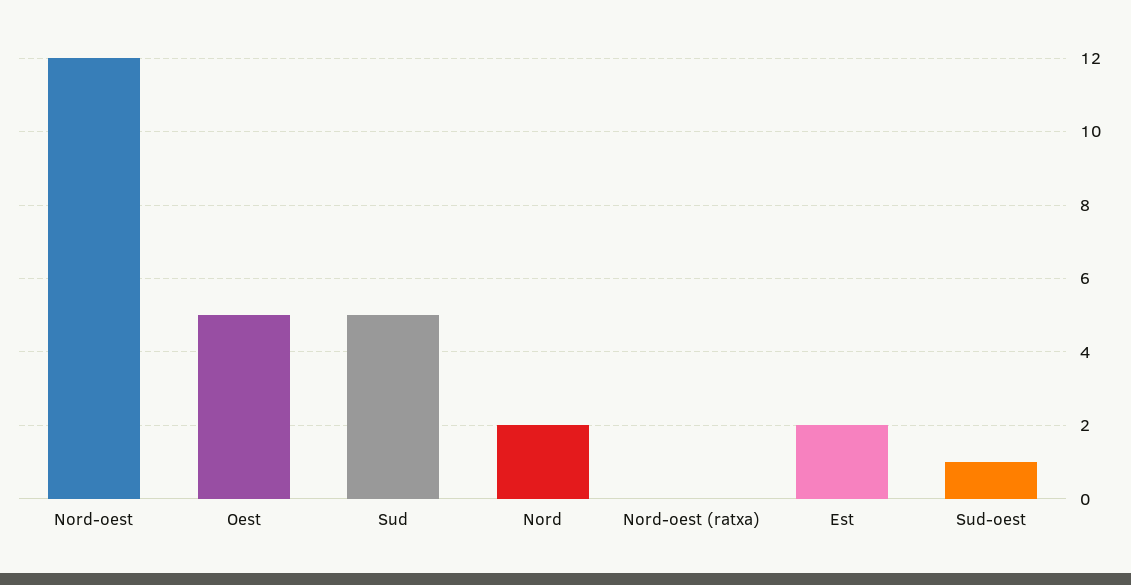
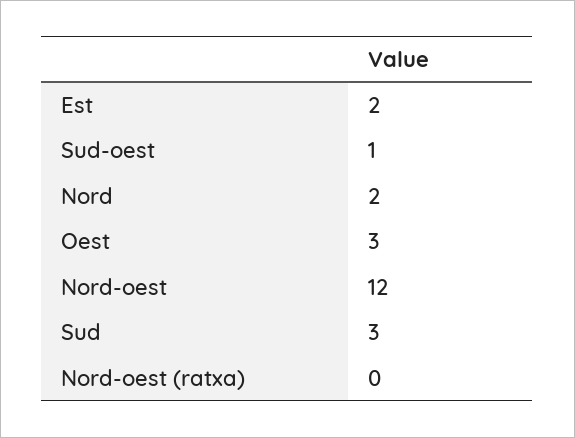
Oest: 5 -> 3
Sud: 5 -> 3

